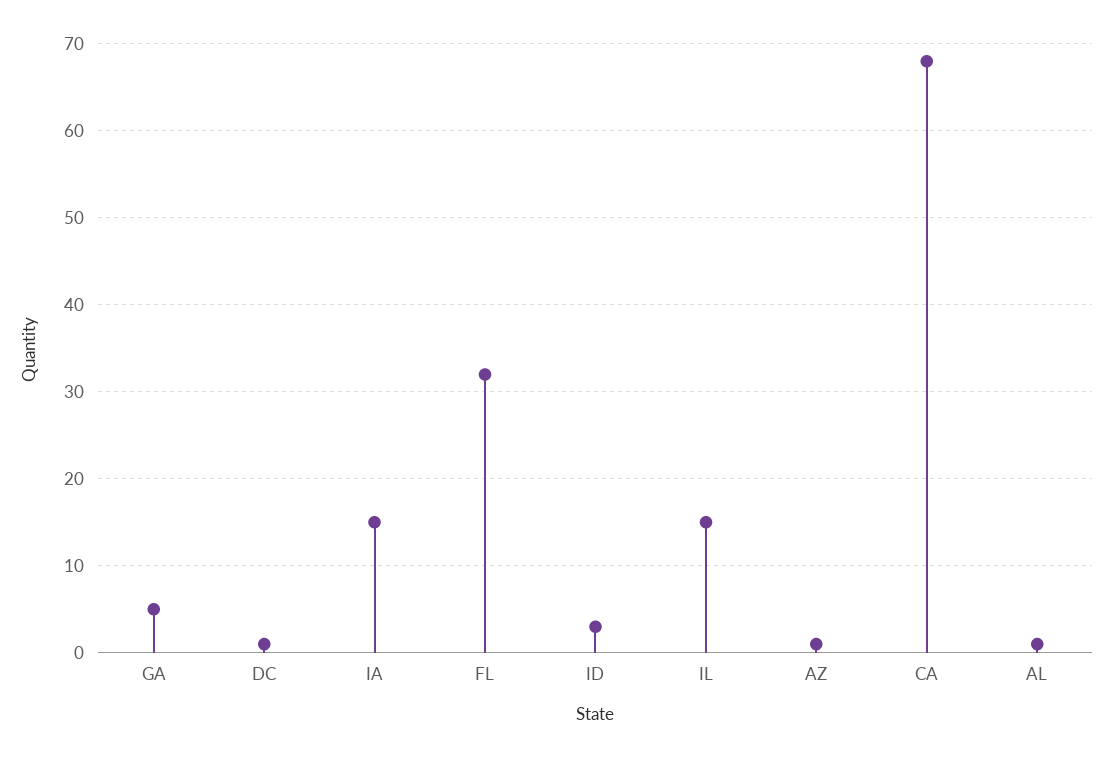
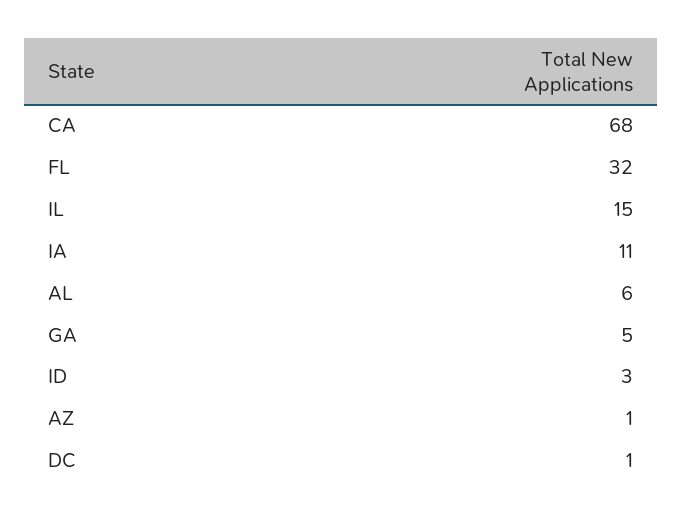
IA: 15 -> 11
AL: 1 -> 6

